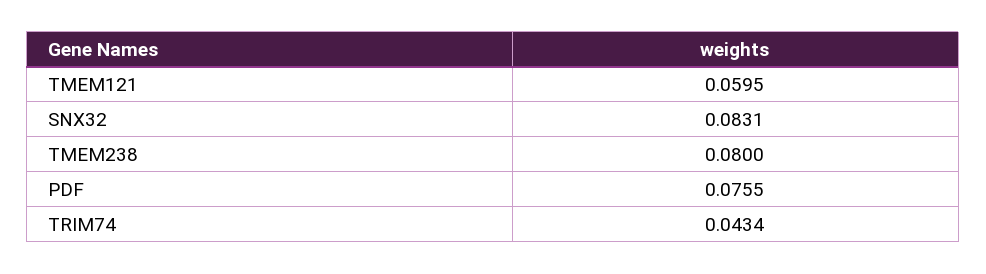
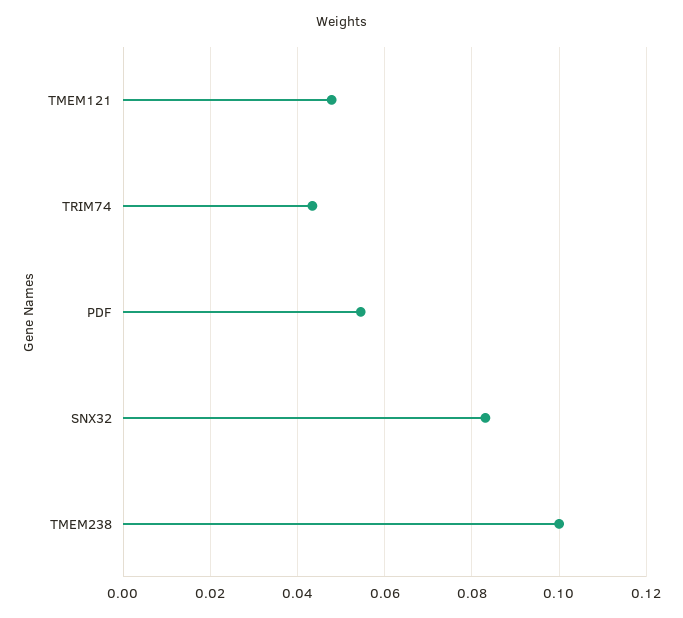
TMEM121: 0.0595 -> 0.048
TMEM238: 0.08 -> 0.1
PDF: 0.0755 -> 0.054

